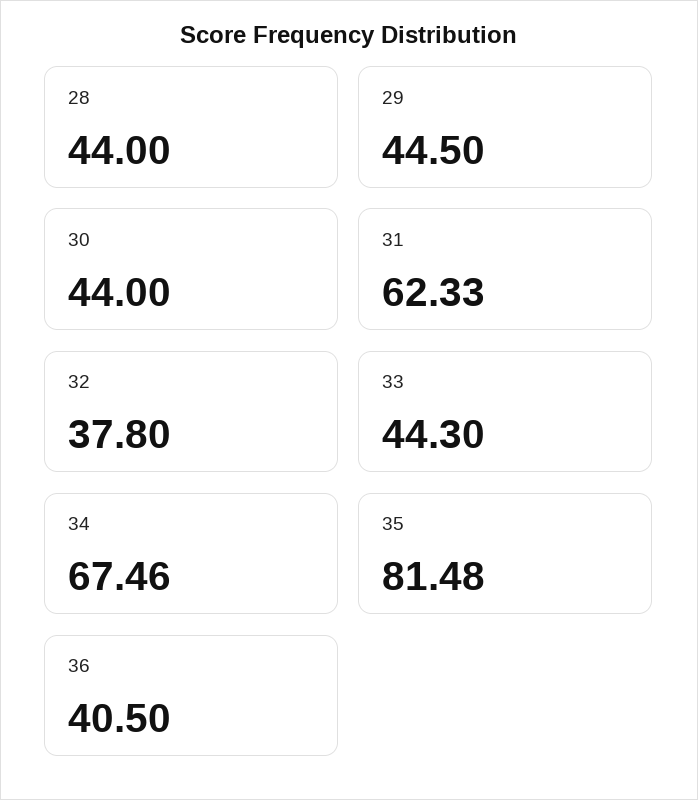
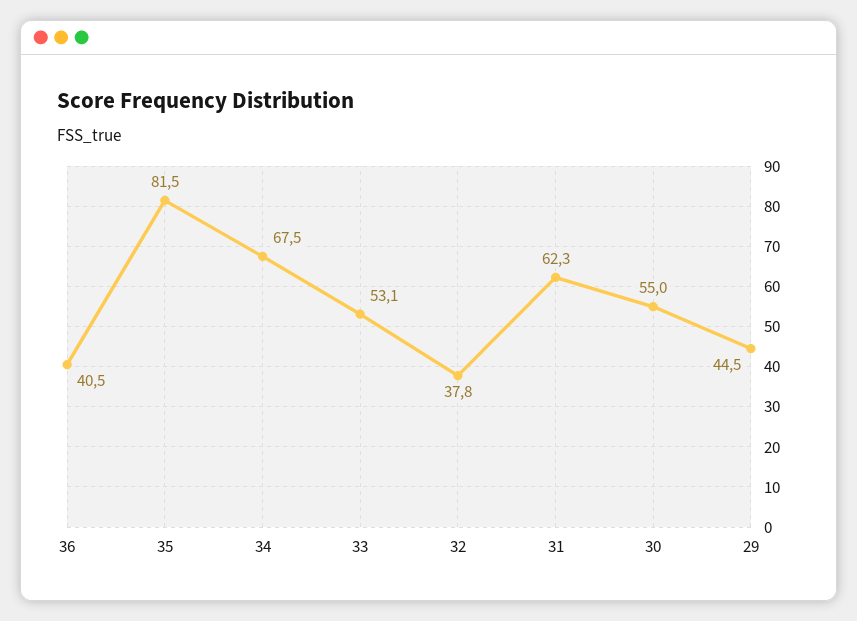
28: 44 -> none
30: 44 -> 55
33: 44.3 -> 53.1

